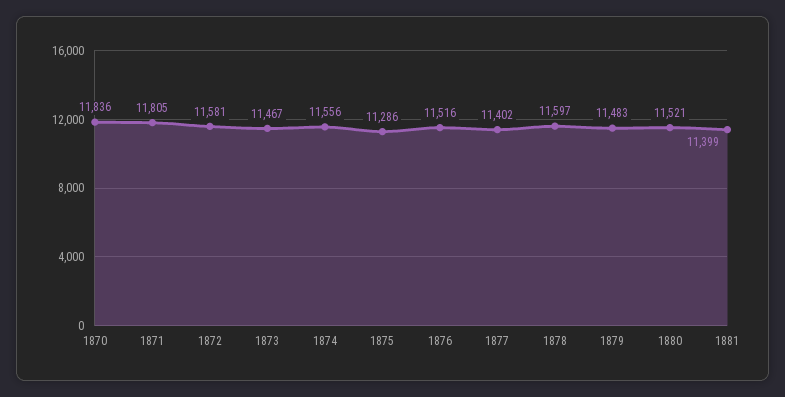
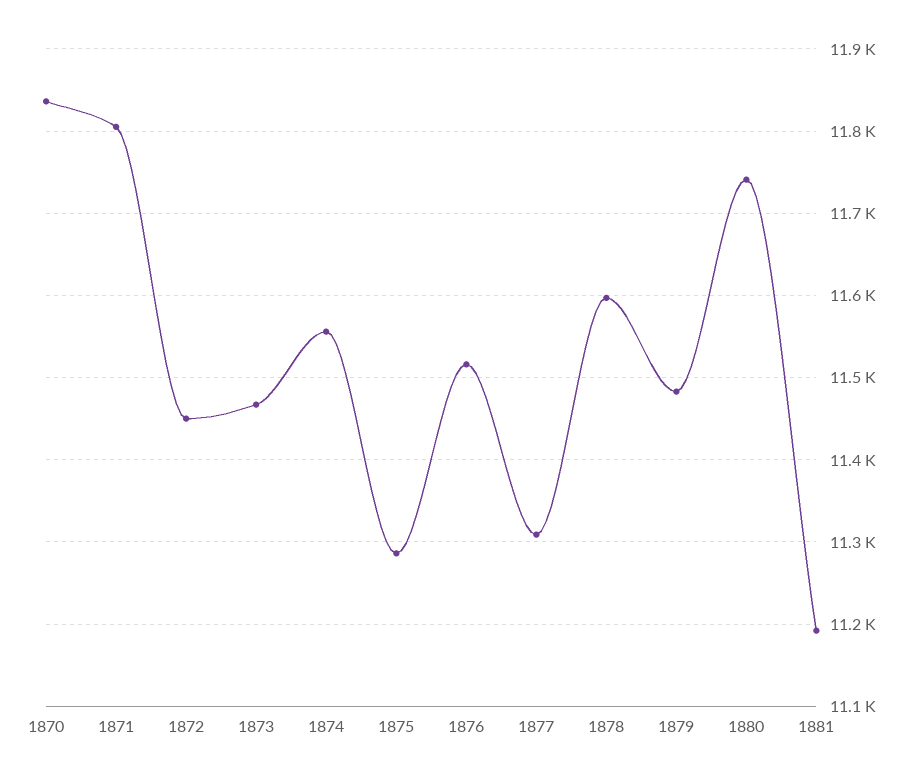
1872: 11581 -> 11450
1877: 11402 -> 11310
1880: 11521 -> 11740
1881: 11399 -> 11190

